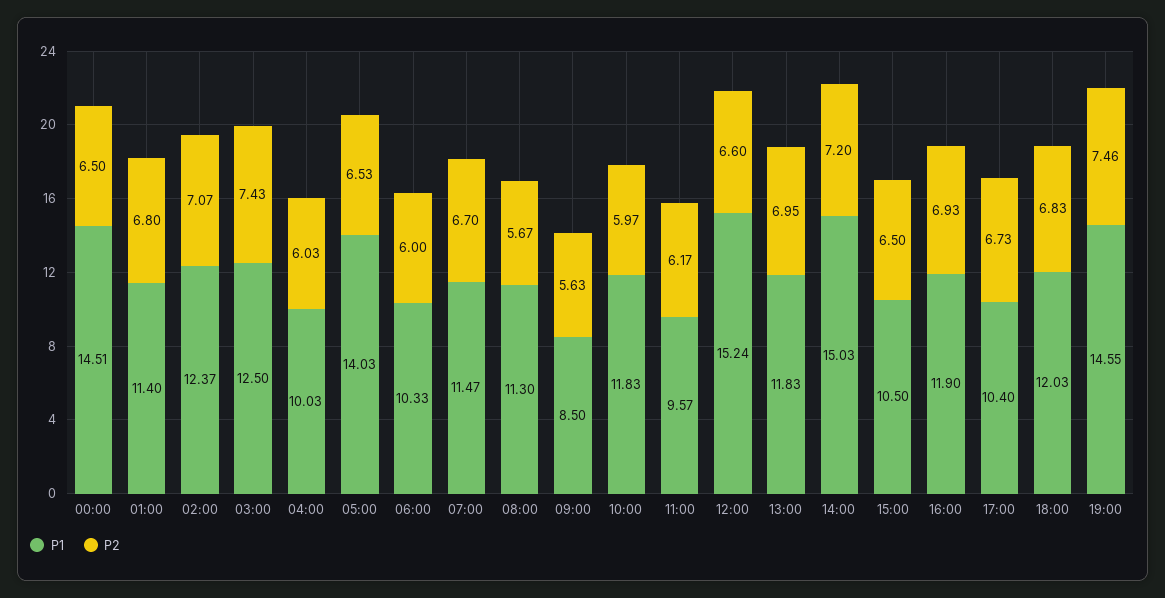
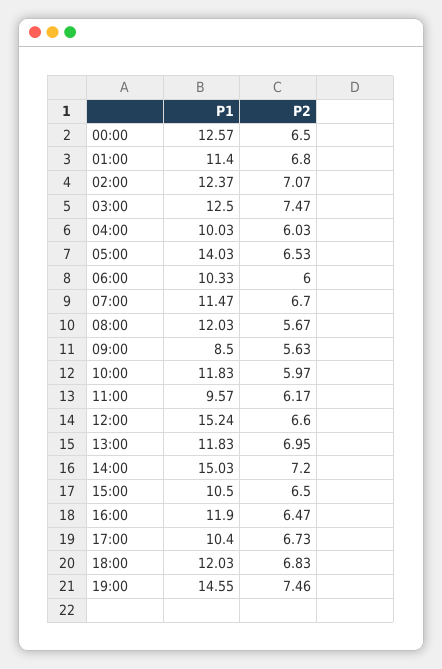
P1, 00:00: 14.51 -> 12.57
P2, 03:00: 7.43 -> 7.47
P1, 08:00: 11.3 -> 12.03
P2, 16:00: 6.93 -> 6.47

